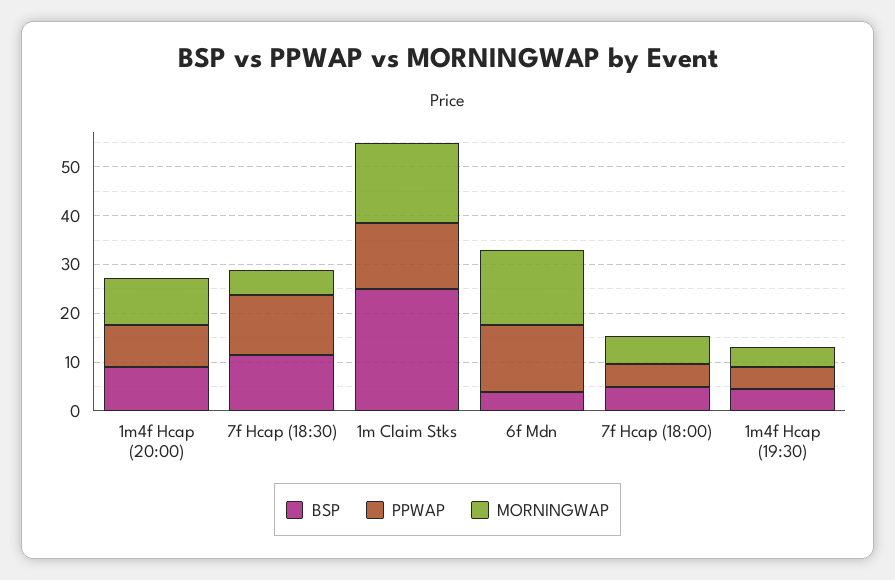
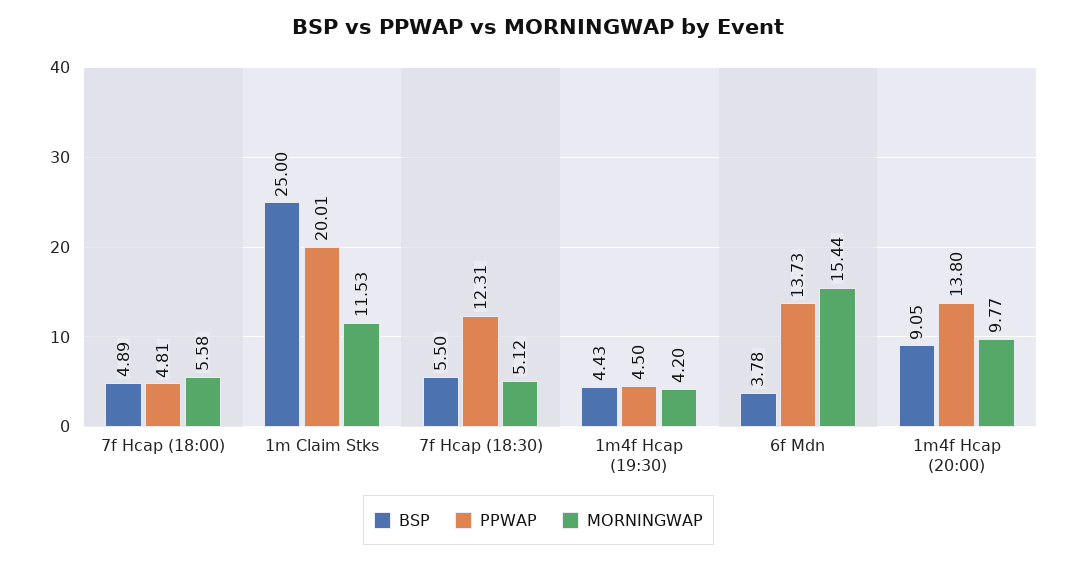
PPWAP, 1m4f Hcap (20:00): 8 -> 13.8
BSP, 7f Hcap (18:30): 12 -> 5.5
PPWAP, 1m Claim Stks: 14 -> 20.01
MORNINGWAP, 1m Claim Stks: 16 -> 11.53

